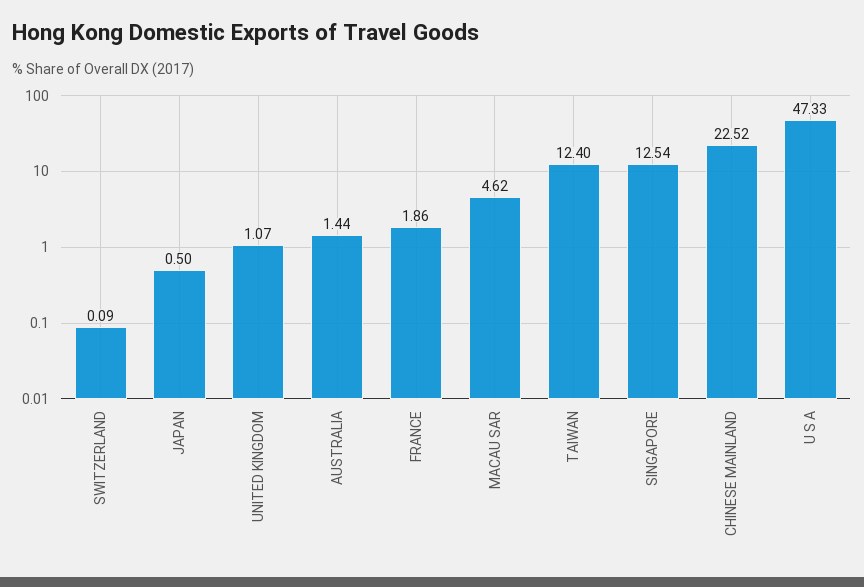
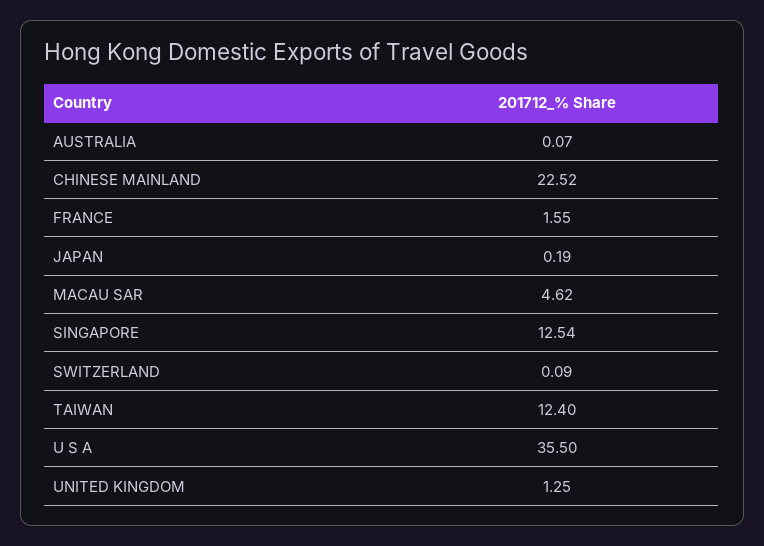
JAPAN: 0.5 -> 0.19
UNITED KINGDOM: 1.07 -> 1.25
AUSTRALIA: 1.44 -> 0.07
FRANCE: 1.86 -> 1.55
U S A: 47.33 -> 35.5

